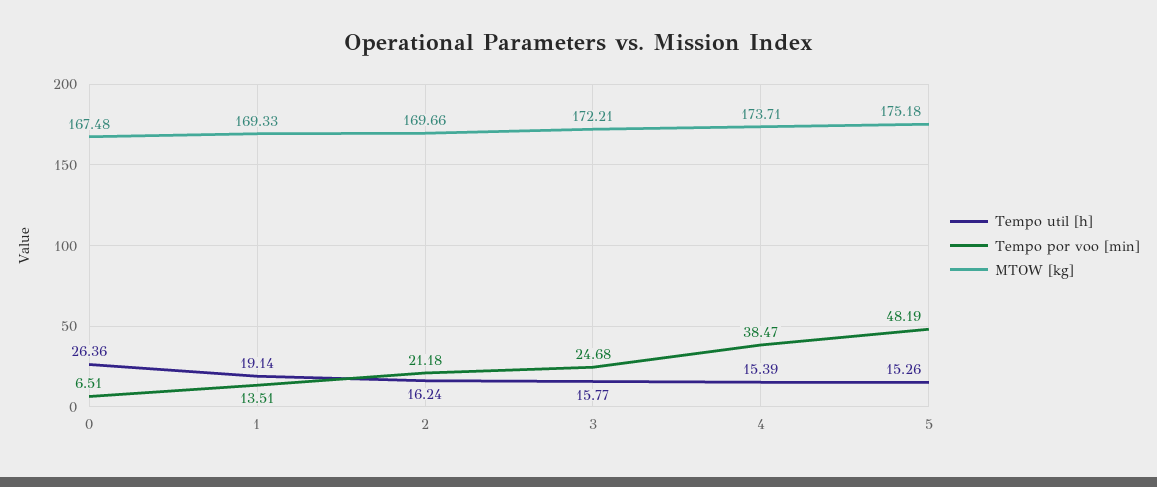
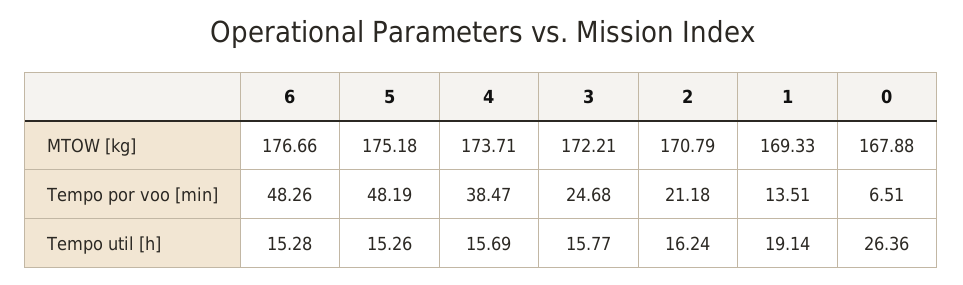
MTOW [kg], 0: 167.48 -> 167.88
MTOW [kg], 2: 169.66 -> 170.79
Tempo util [h], 4: 15.39 -> 15.69
MTOW [kg], 6: none -> 176.66
Tempo por voo [min], 6: none -> 48.26
Tempo util [h], 6: none -> 15.28

